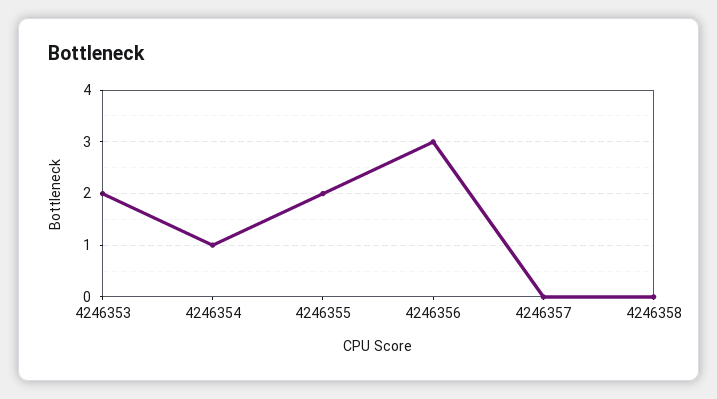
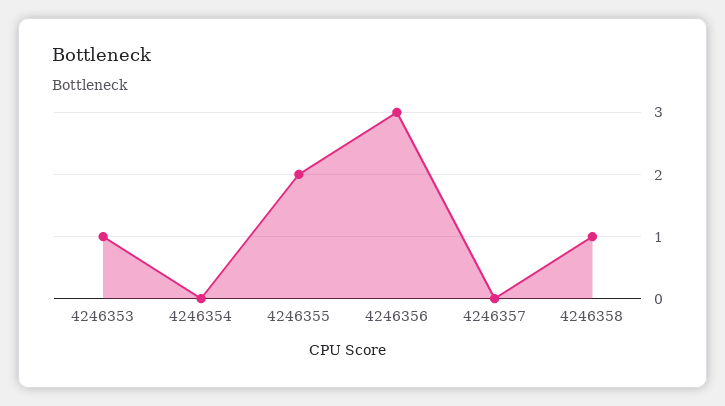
4246353: 2 -> 1
4246354: 1 -> 0
4246358: 0 -> 1

